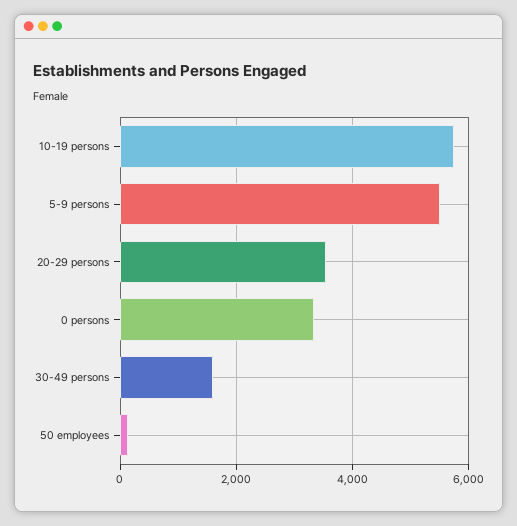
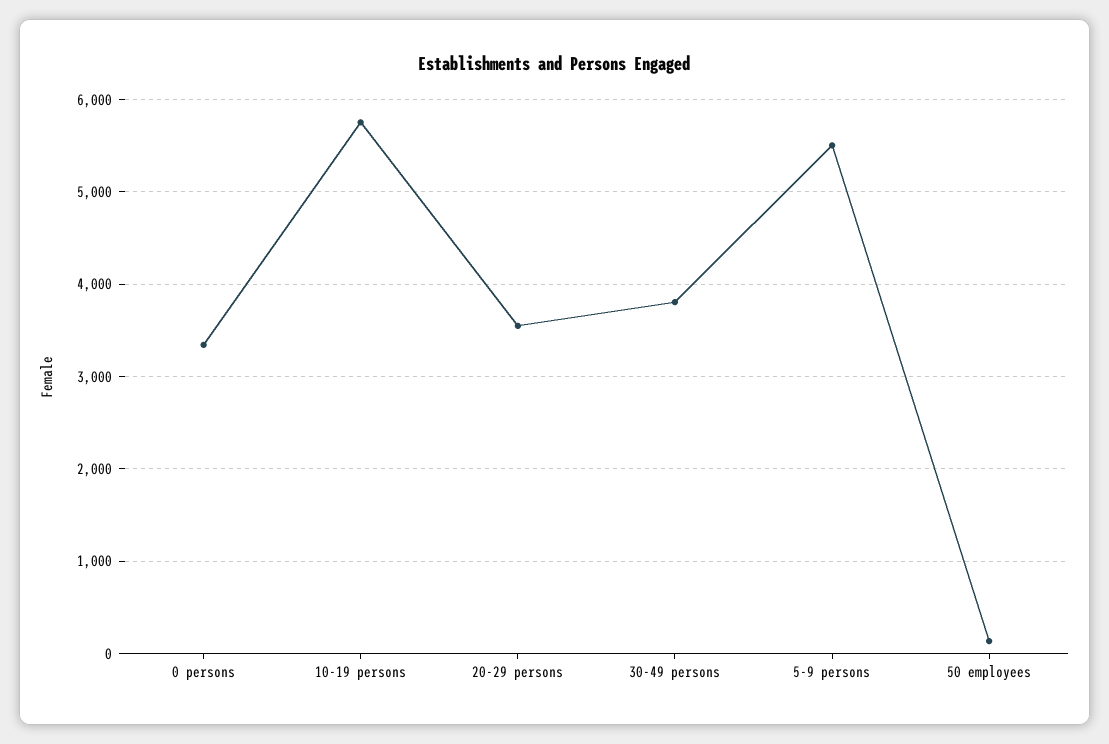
30-49 persons: 1600 -> 3800

